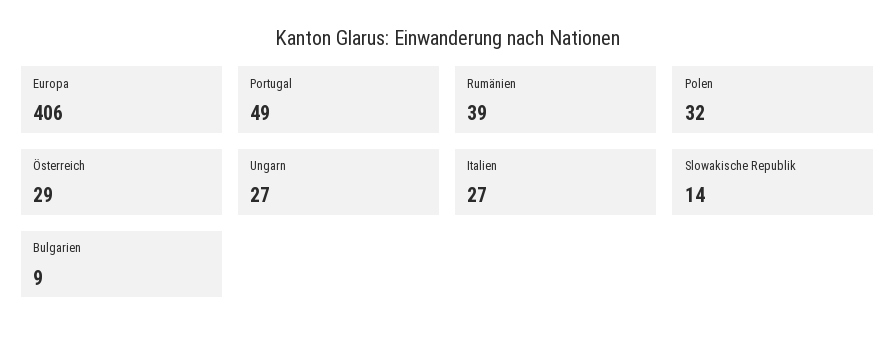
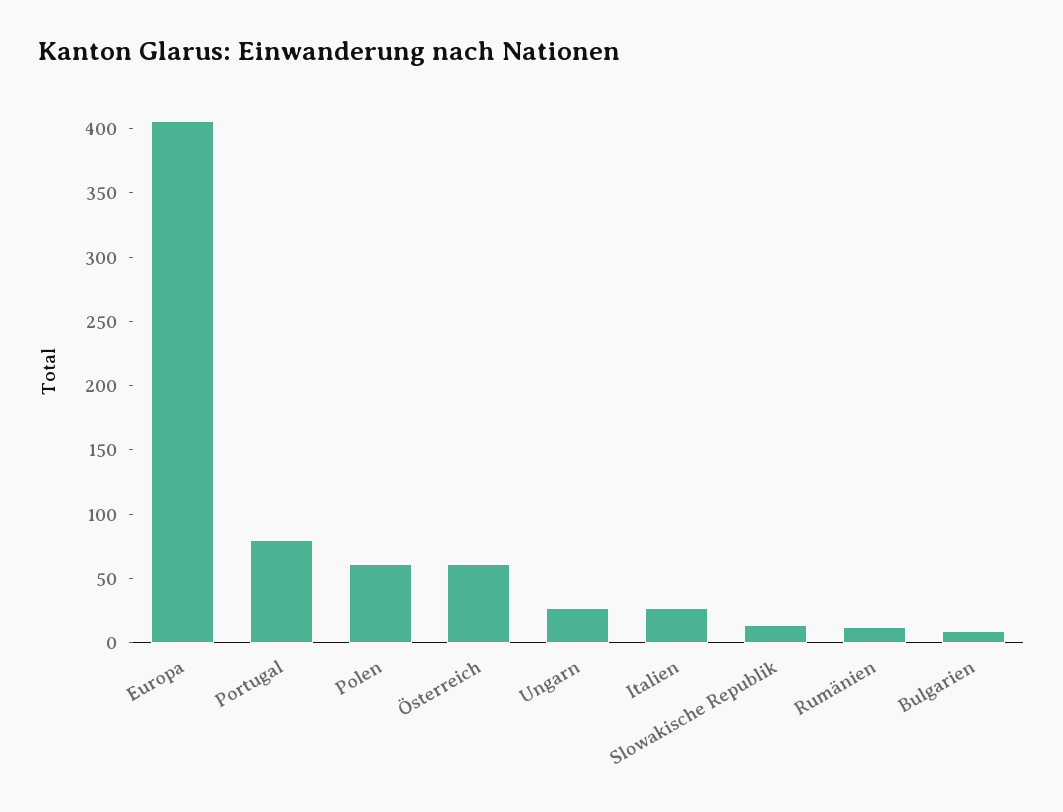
Portugal: 49 -> 80
Rumänien: 39 -> 10
Polen: 32 -> 60
Österreich: 29 -> 60

